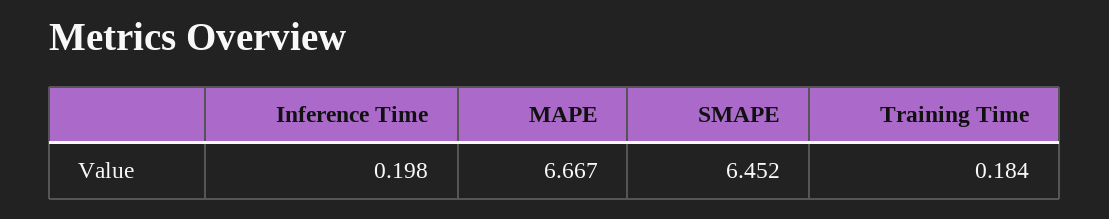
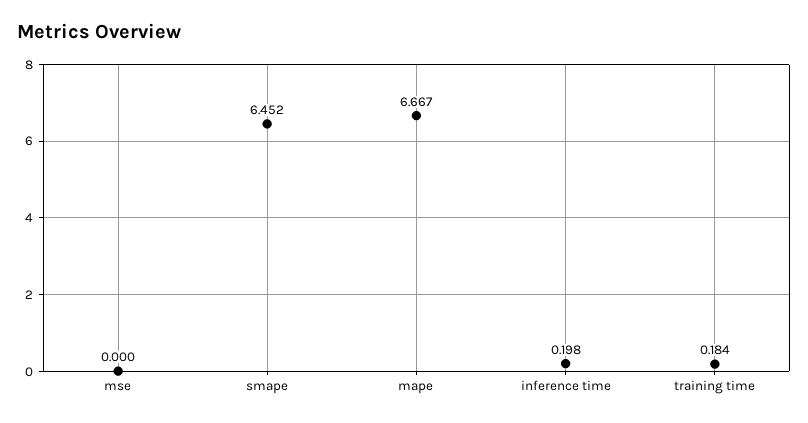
mse: none -> 0

